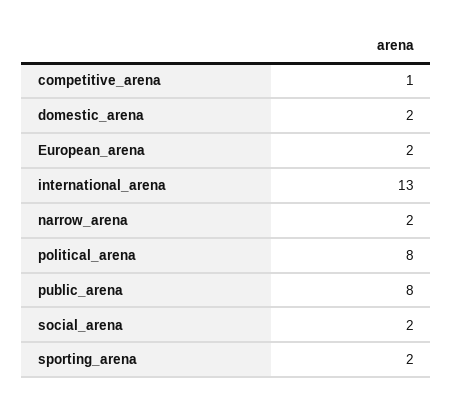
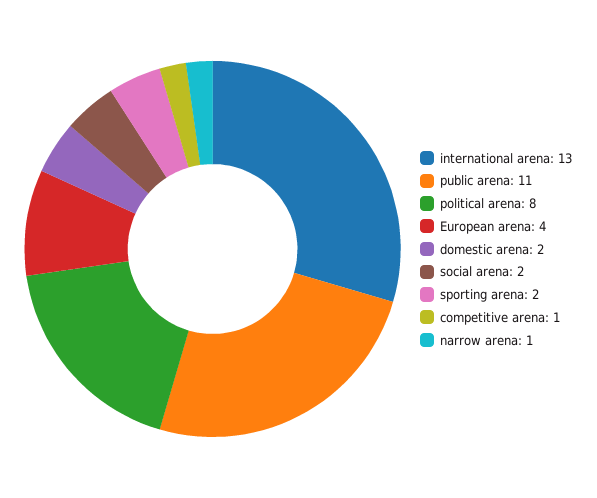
European_arena: 2 -> 4
narrow_arena: 2 -> 1
public_arena: 8 -> 11

